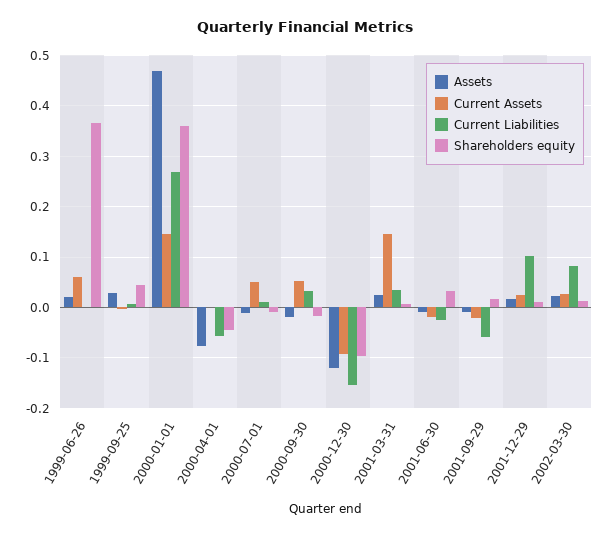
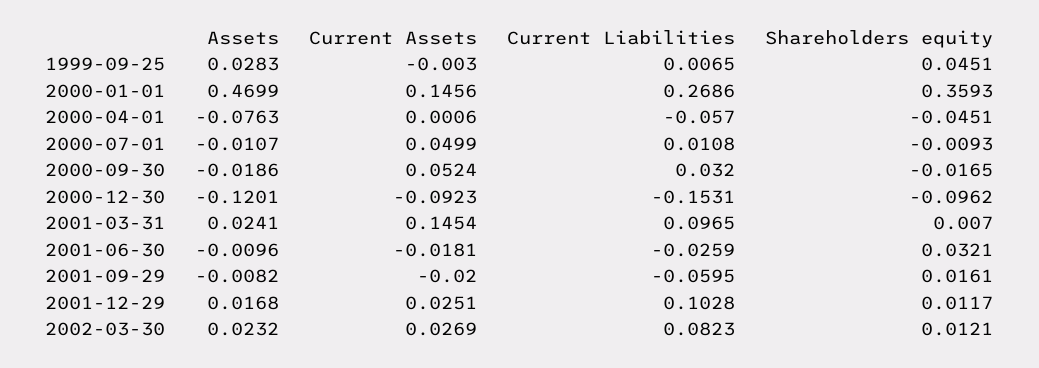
Assets, 1999-06-26: 0.02 -> none
Current Assets, 1999-06-26: 0.06 -> none
Current Liabilities, 1999-06-26: 0 -> none
Shareholders equity, 1999-06-26: 0.36 -> none
Current Liabilities, 2001-03-31: 0.04 -> 0.0965

